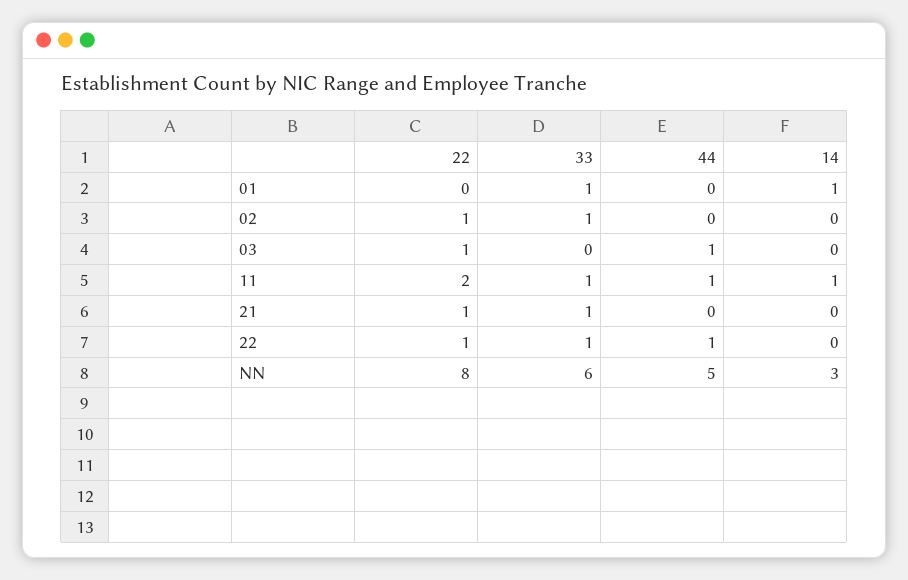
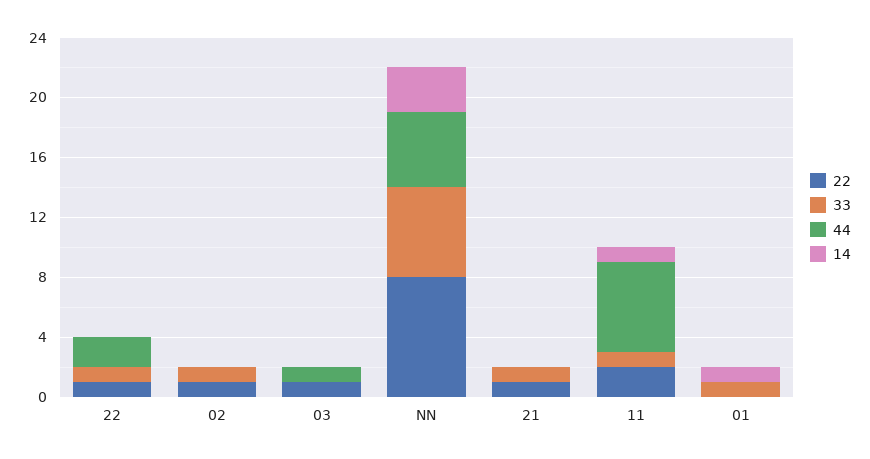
44, 11: 1 -> 6
44, 22: 1 -> 2

